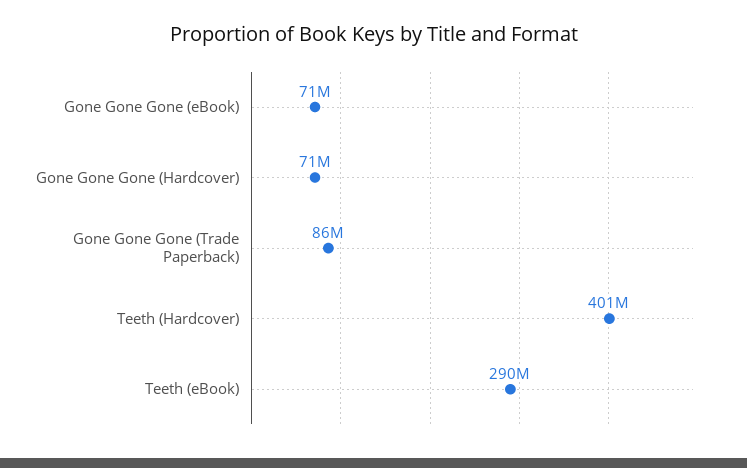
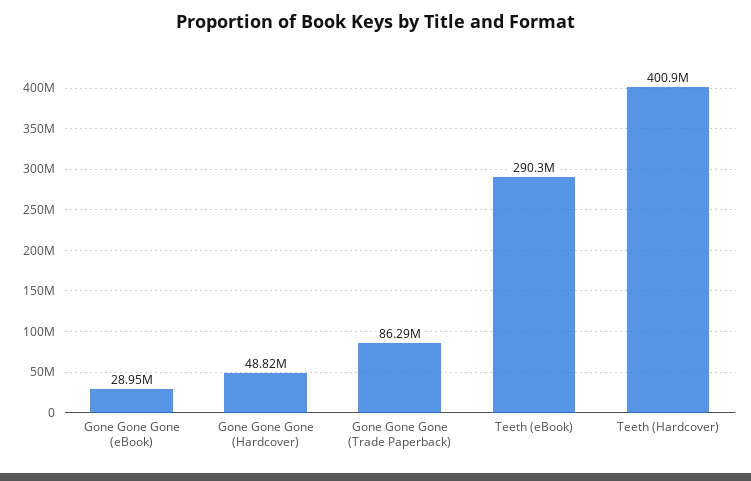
Gone Gone Gone (eBook): 71000000 -> 28950000
Gone Gone Gone (Hardcover): 71000000 -> 48820000

